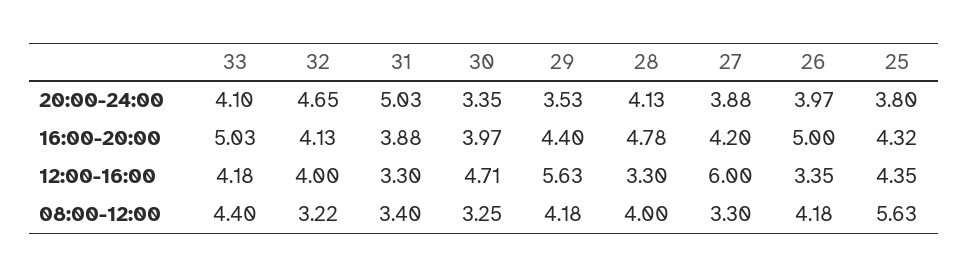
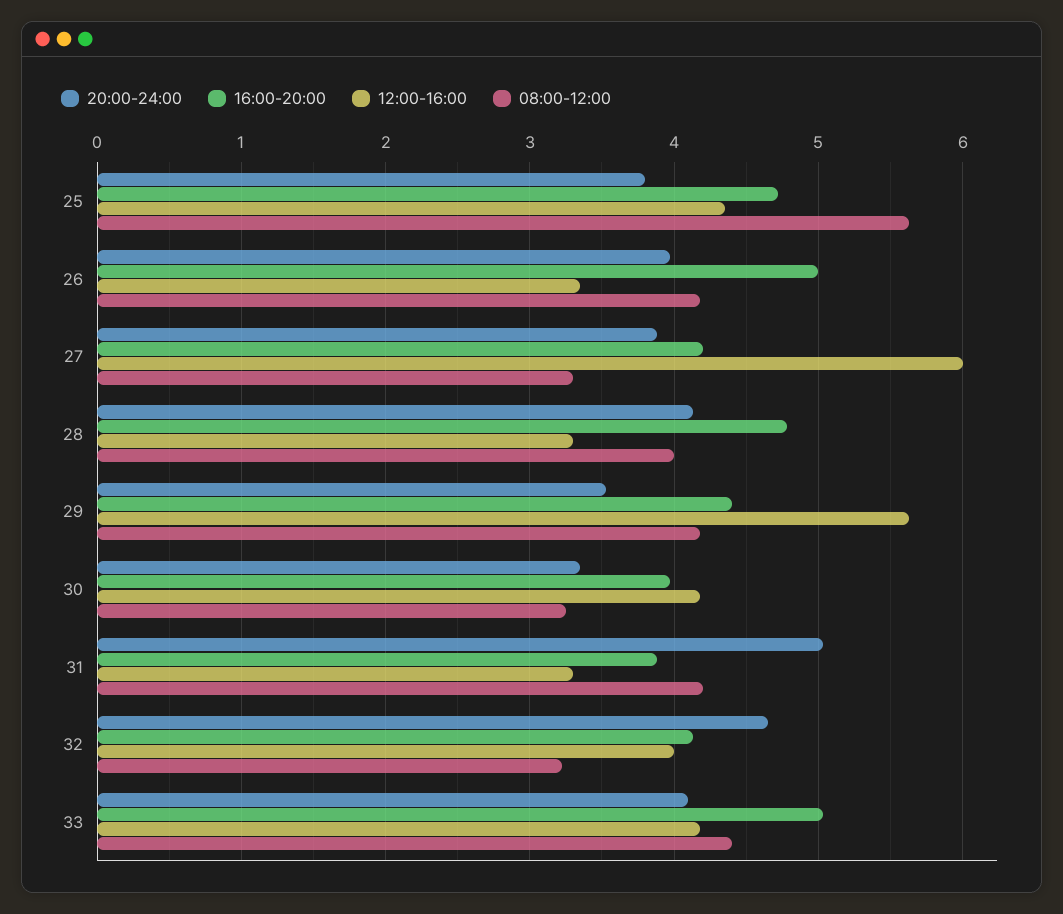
16:00-20:00, 25: 4.32 -> 4.7
12:00-16:00, 30: 4.71 -> 4.2
08:00-12:00, 31: 3.4 -> 4.2

